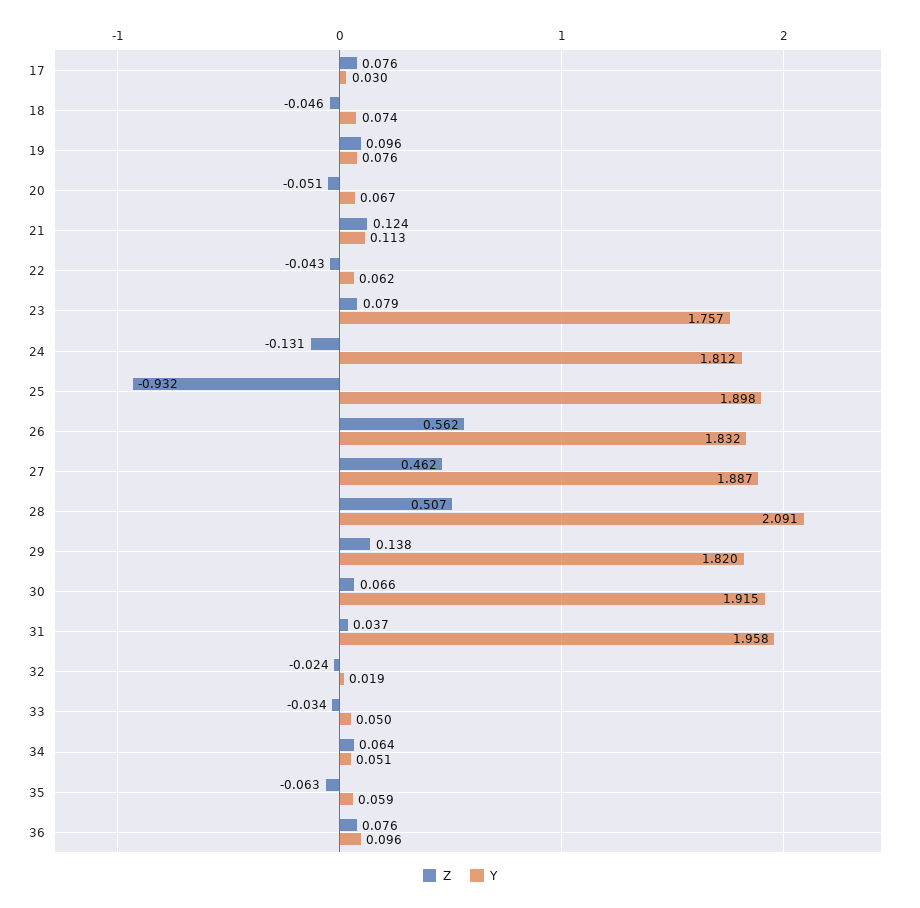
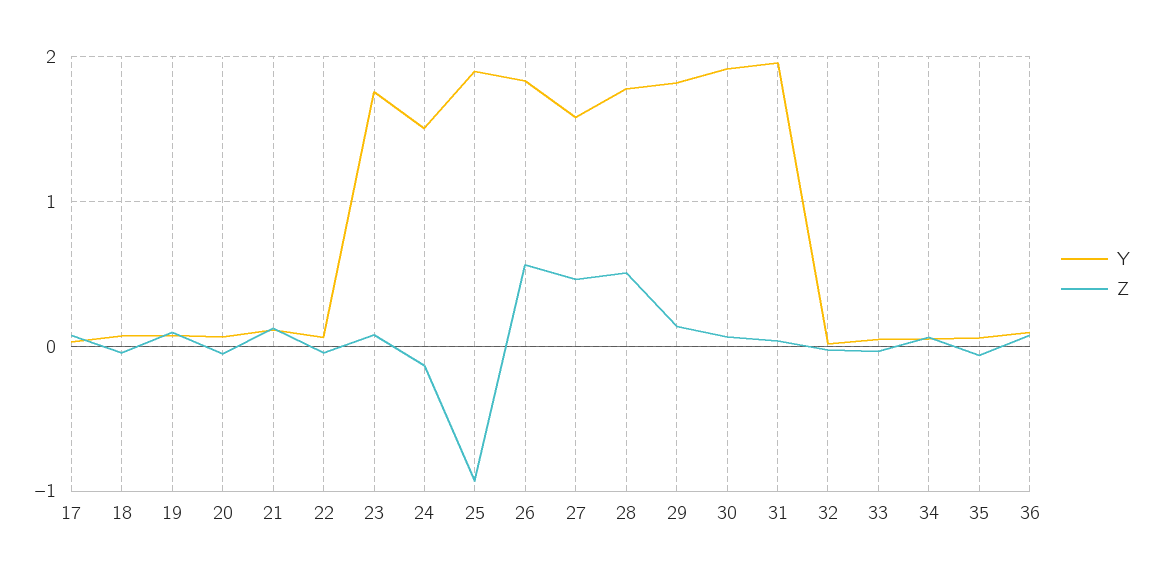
Y, 24: 1.812 -> 1.5
Y, 27: 1.887 -> 1.6
Y, 28: 2.091 -> 1.8

